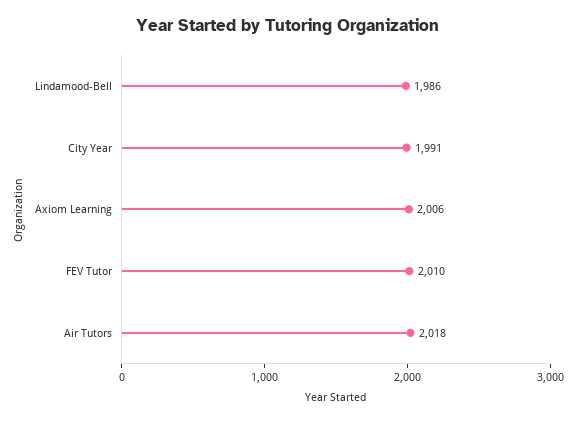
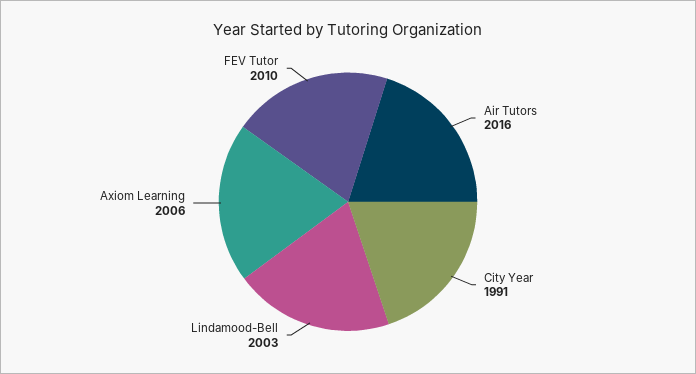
Lindamood-Bell: 1986 -> 2003
Air Tutors: 2018 -> 2016

